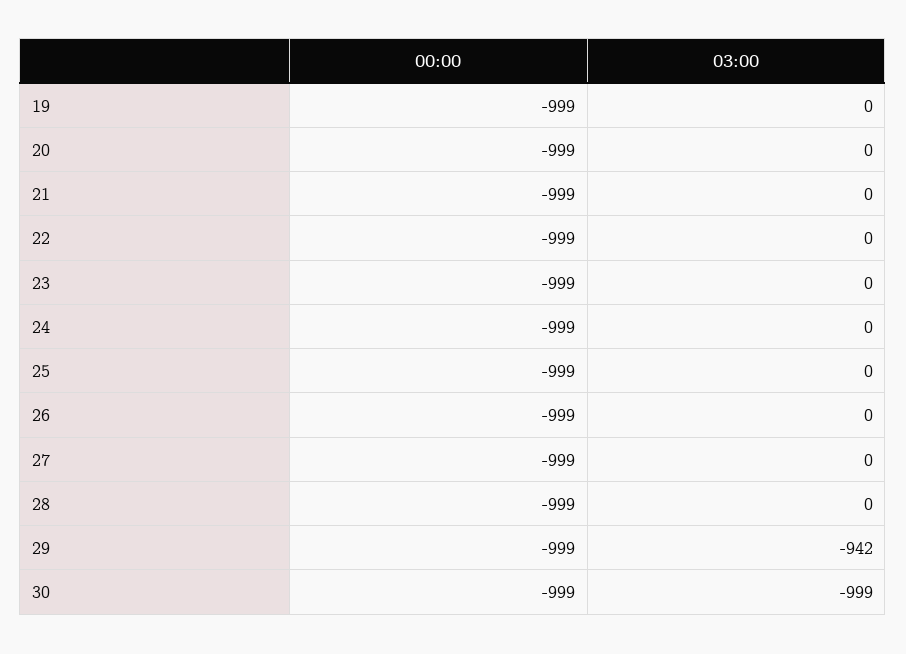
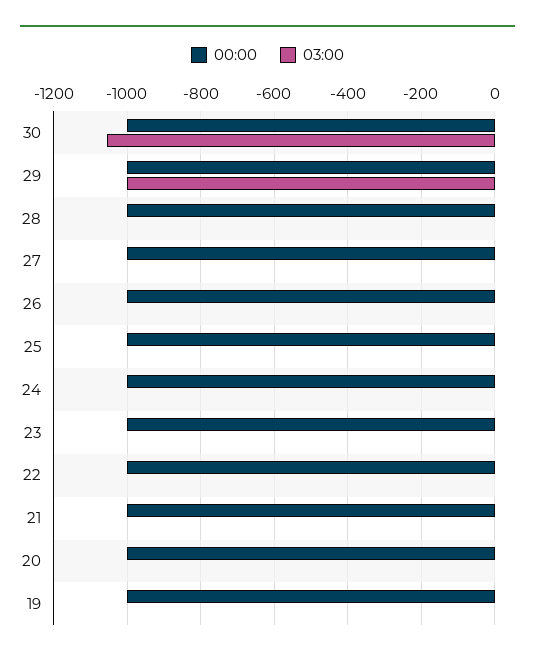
03:00, 29: -942 -> -1000
03:00, 30: -999 -> -1060

